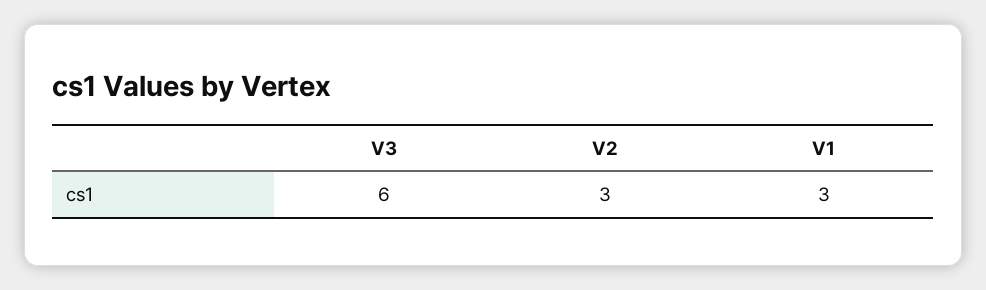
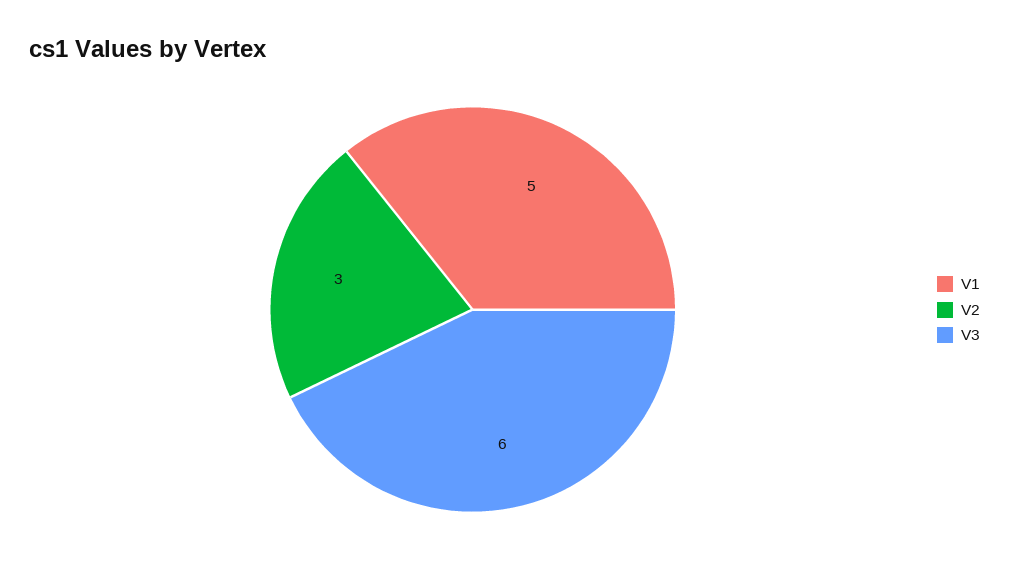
V1: 3 -> 5

